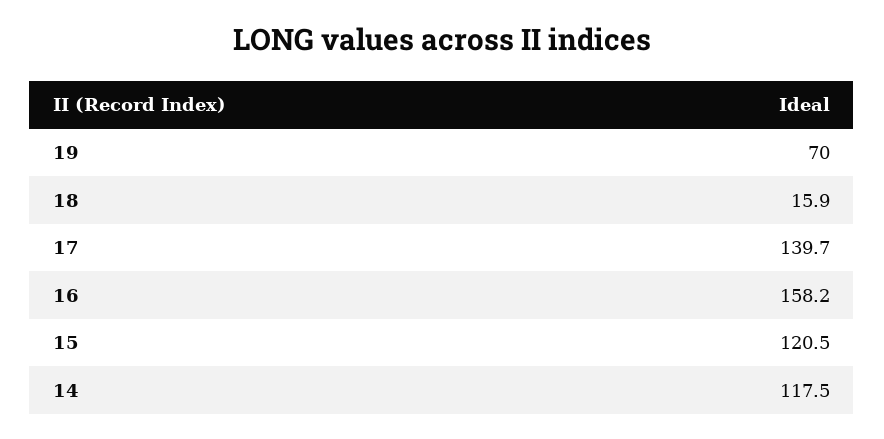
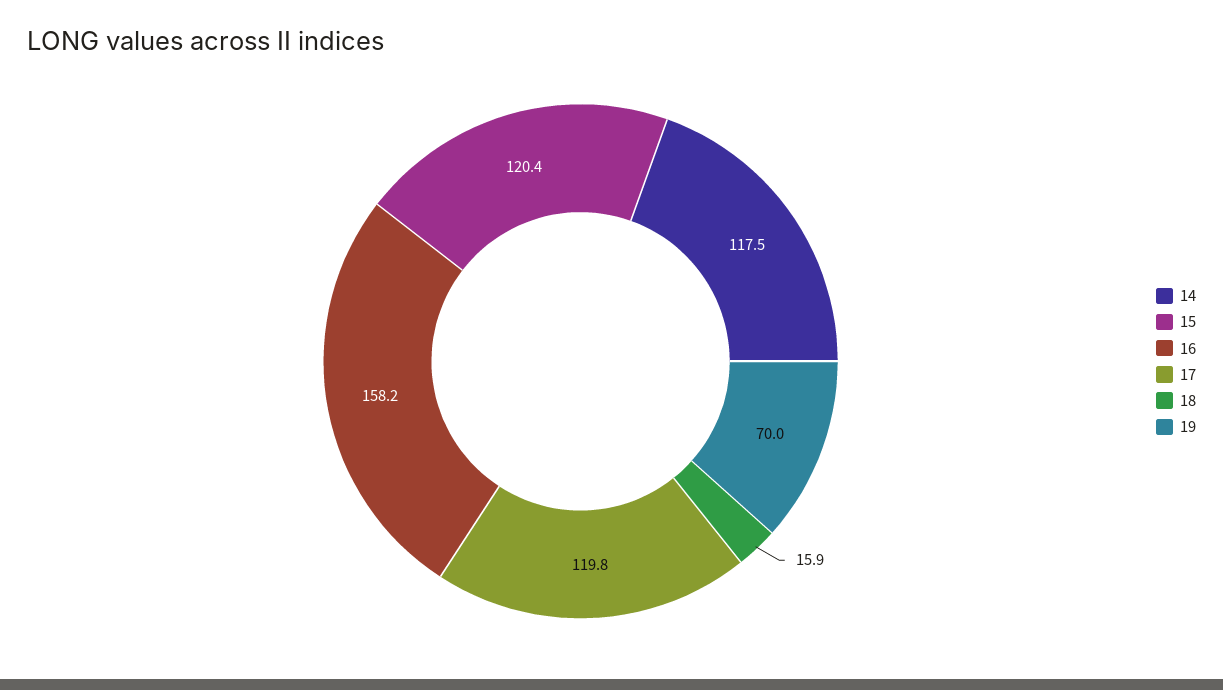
17: 139.7 -> 119.8
15: 120.5 -> 120.4

